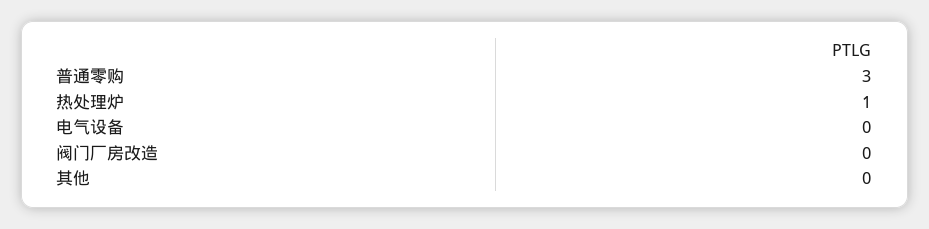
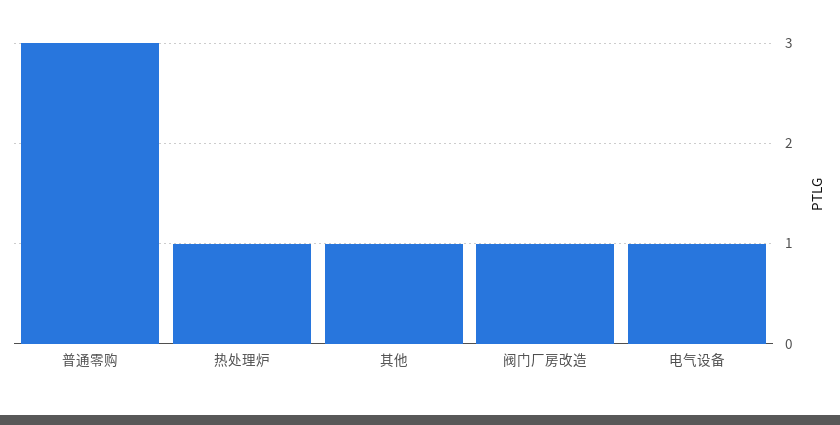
电气设备: 0 -> 1
阀门厂房改造: 0 -> 1
其他: 0 -> 1

